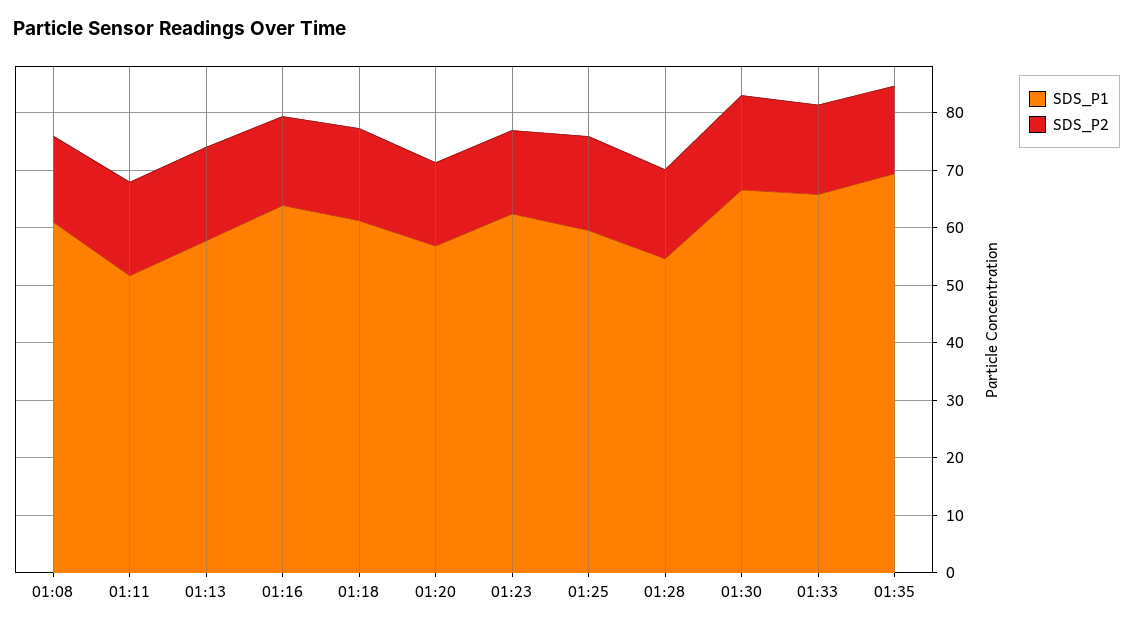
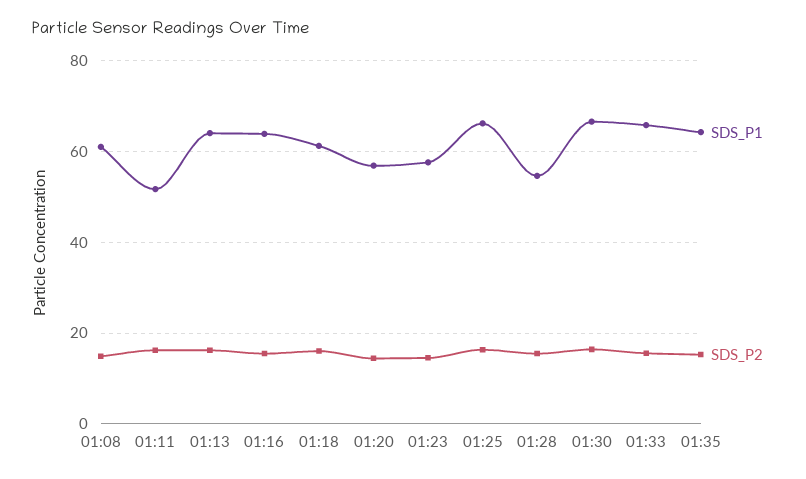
SDS_P1, 01:13: 58 -> 64
SDS_P1, 01:23: 62 -> 58
SDS_P1, 01:25: 60 -> 66
SDS_P1, 01:35: 70 -> 64

